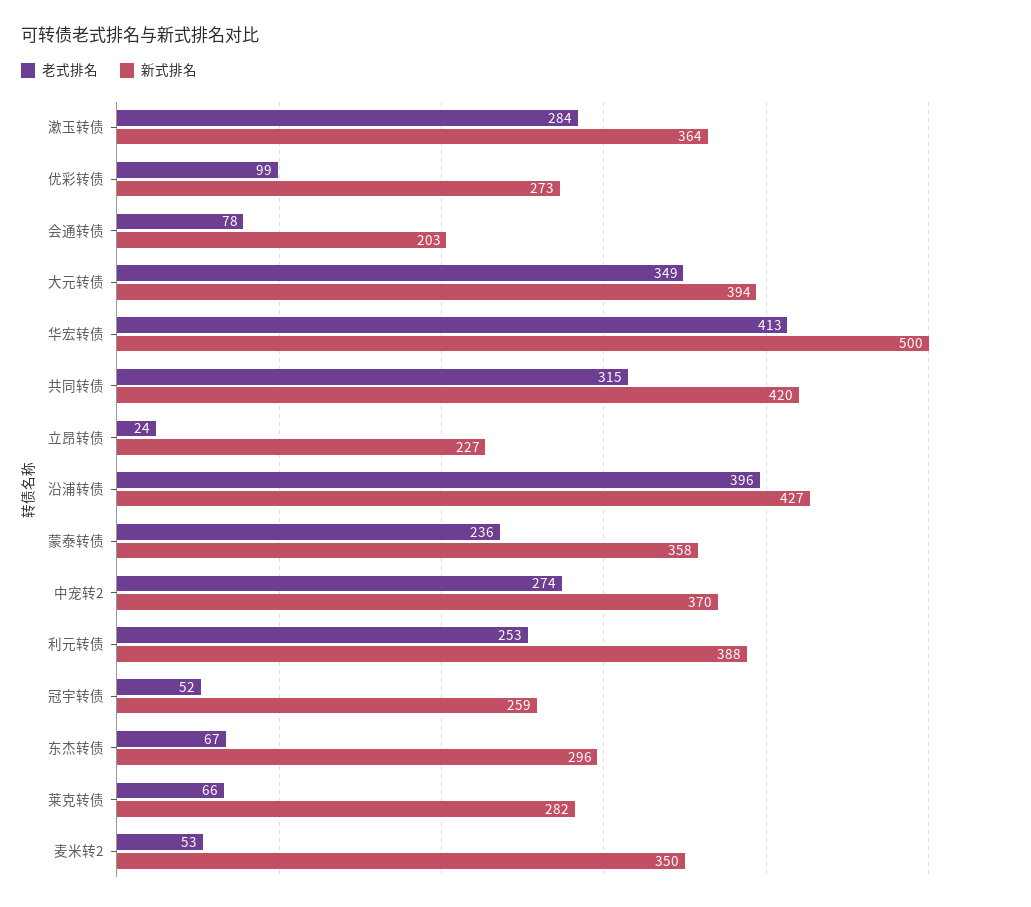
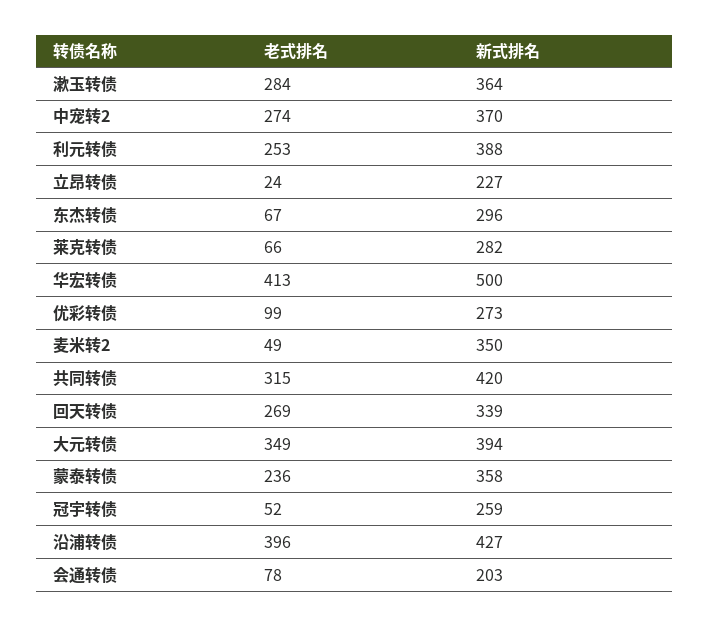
老式排名, 麦米转2: 53 -> 49
老式排名, 回天转债: none -> 269
新式排名, 回天转债: none -> 339

